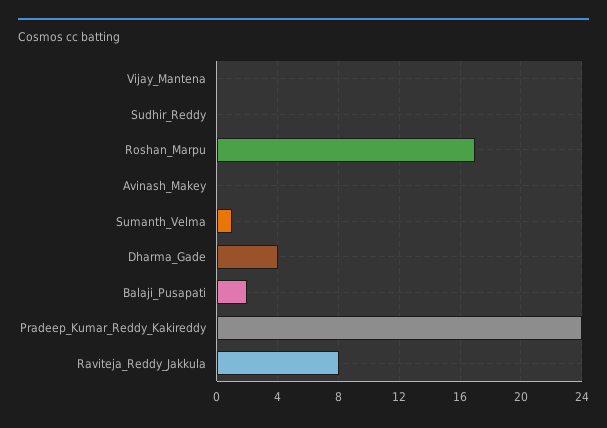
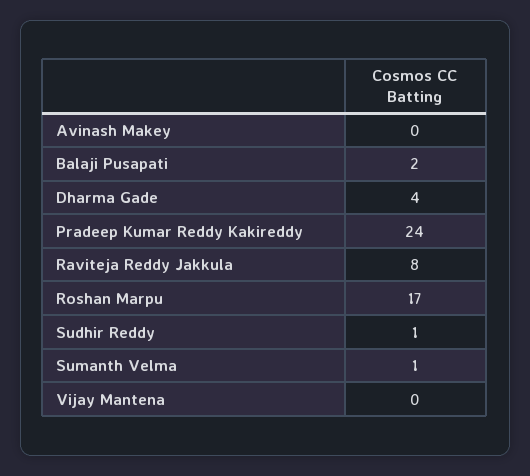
Sudhir_Reddy: 0 -> 1

